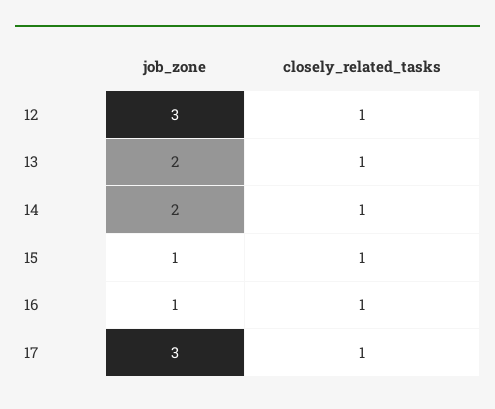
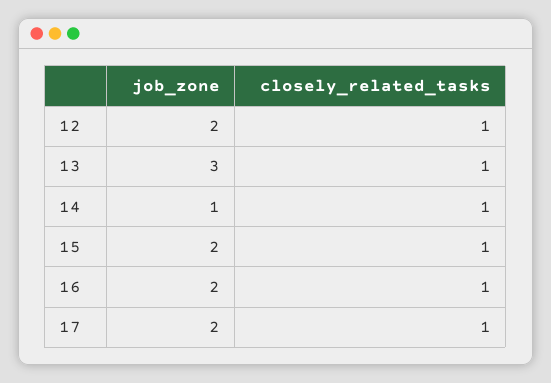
job_zone, 12: 3 -> 2
job_zone, 13: 2 -> 3
job_zone, 14: 2 -> 1
job_zone, 15: 1 -> 2
job_zone, 16: 1 -> 2
job_zone, 17: 3 -> 2

